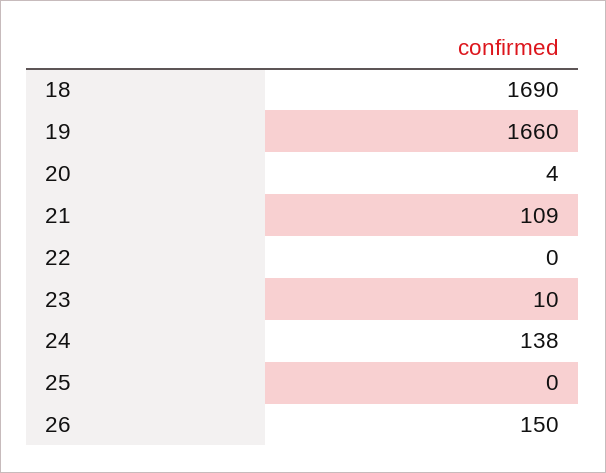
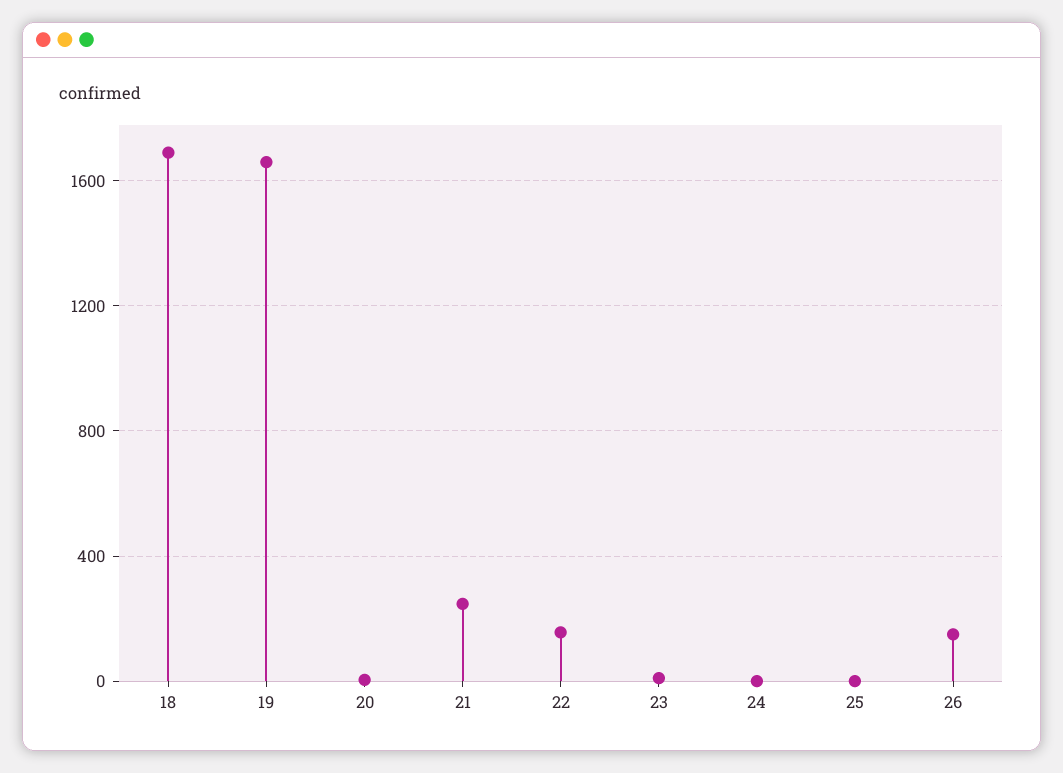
21: 109 -> 250
22: 0 -> 150
24: 138 -> 0

